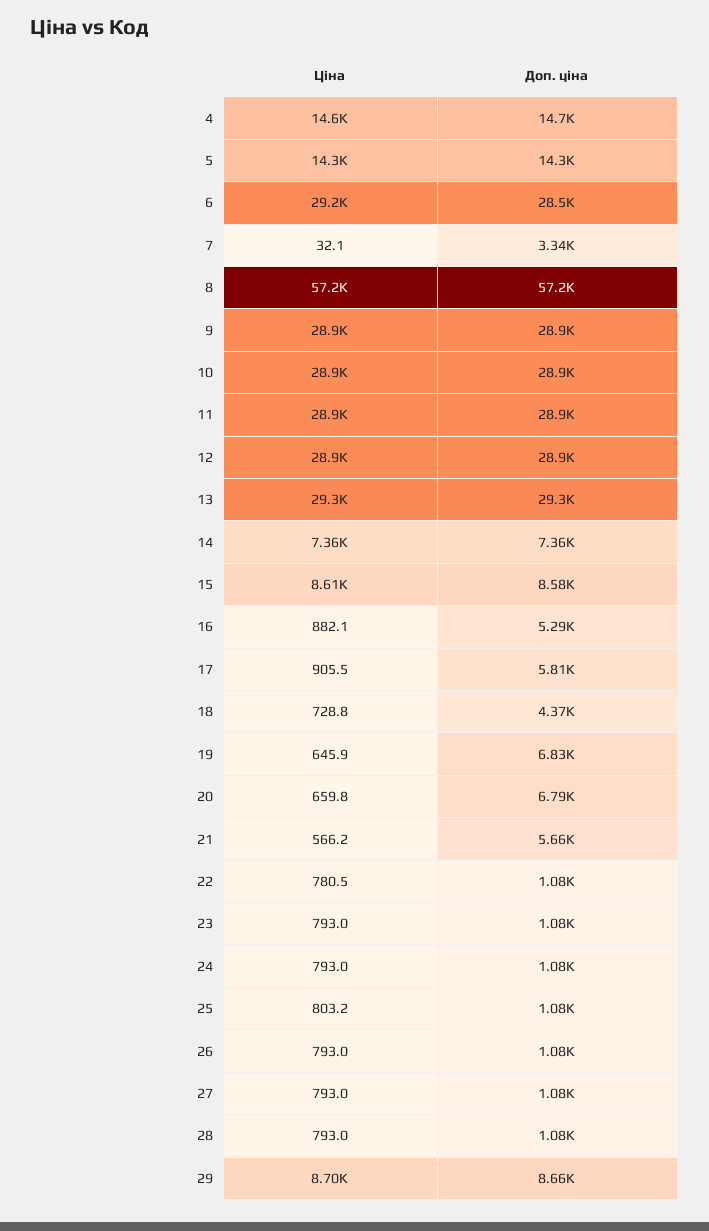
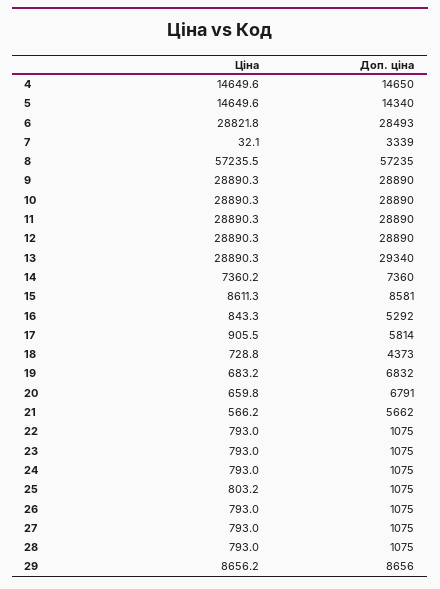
Ціна, 5: 14300 -> 14649.6
Ціна, 6: 29200 -> 28821.8
Ціна, 13: 29300 -> 28890.3
Ціна, 16: 882.1 -> 843.3
Ціна, 19: 645.9 -> 683.2
Ціна, 22: 780.5 -> 793
Ціна, 29: 8700 -> 8656.2

